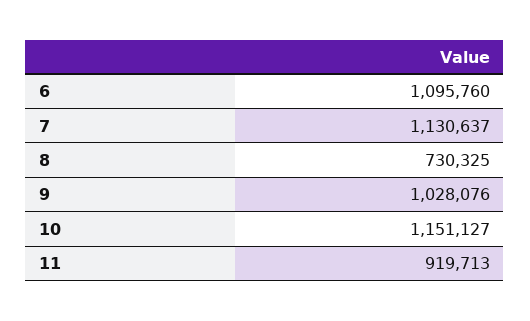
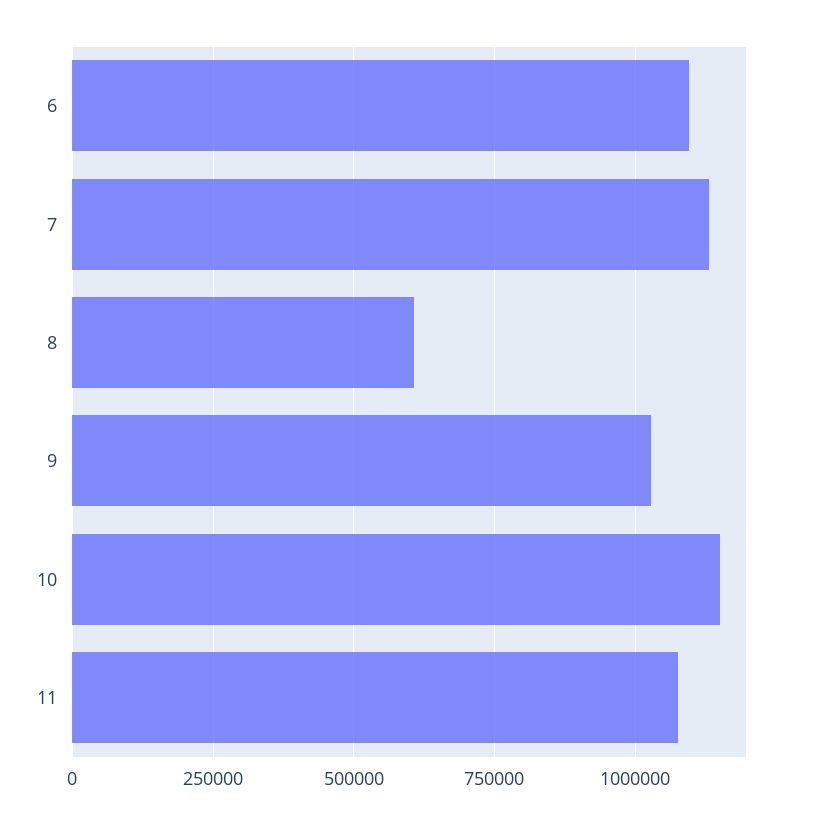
8: 730325 -> 600000
11: 919713 -> 1075000

